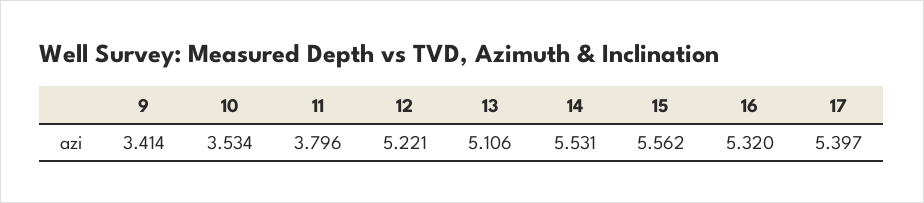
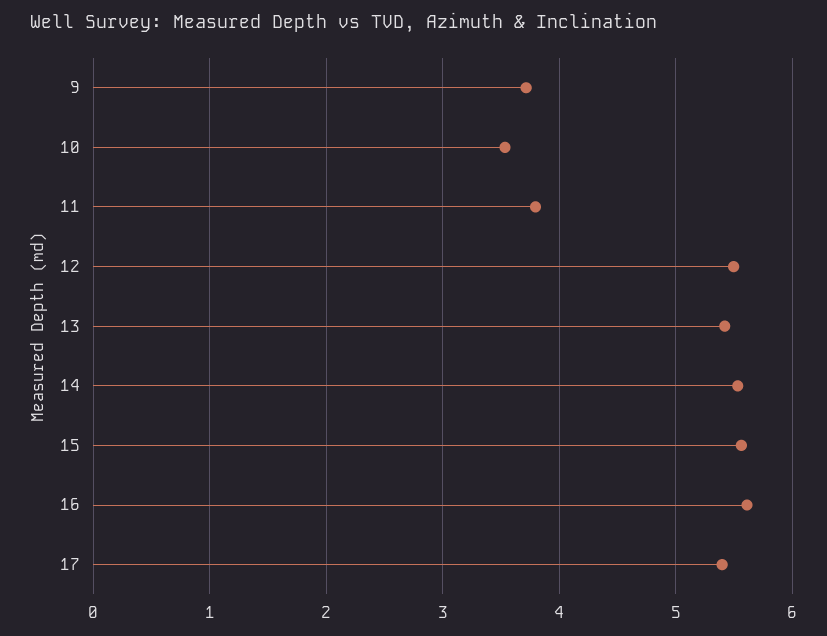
9: 3.414 -> 3.7
12: 5.221 -> 5.5
13: 5.106 -> 5.4
16: 5.32 -> 5.6

